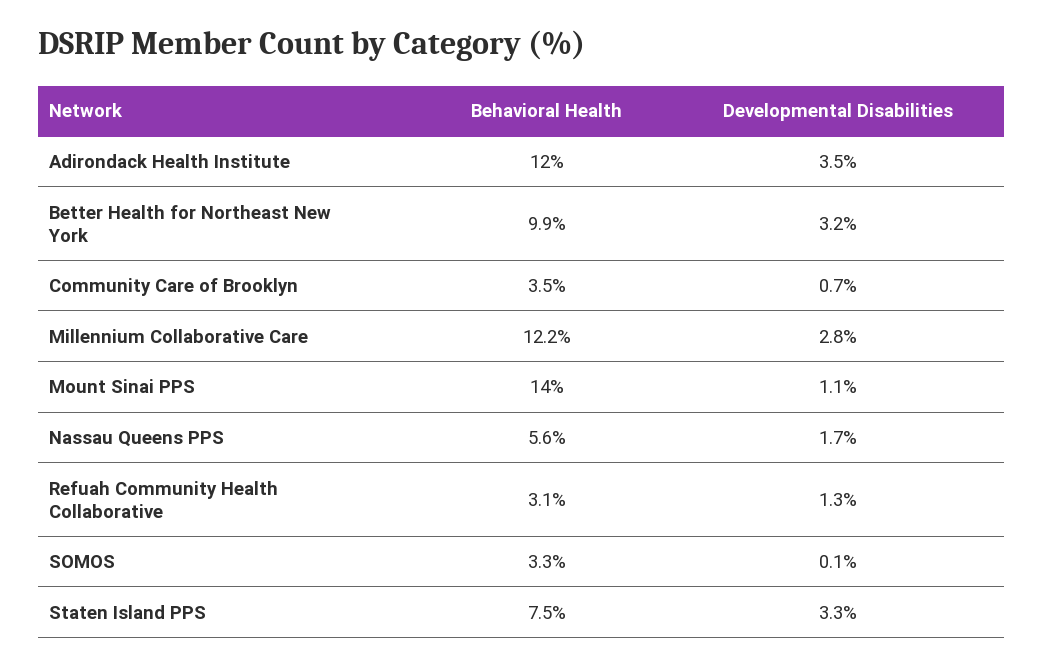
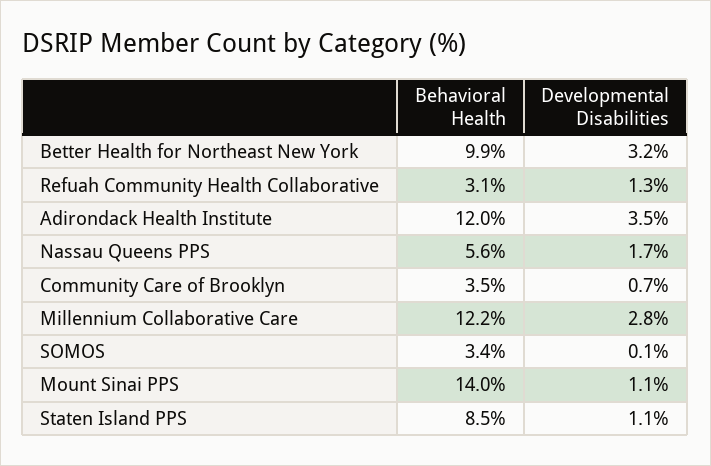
Behavioral Health, SOMOS: 3.3 -> 3.4
Behavioral Health, Staten Island PPS: 7.5 -> 8.5
Developmental Disabilities, Staten Island PPS: 3.3 -> 1.1

